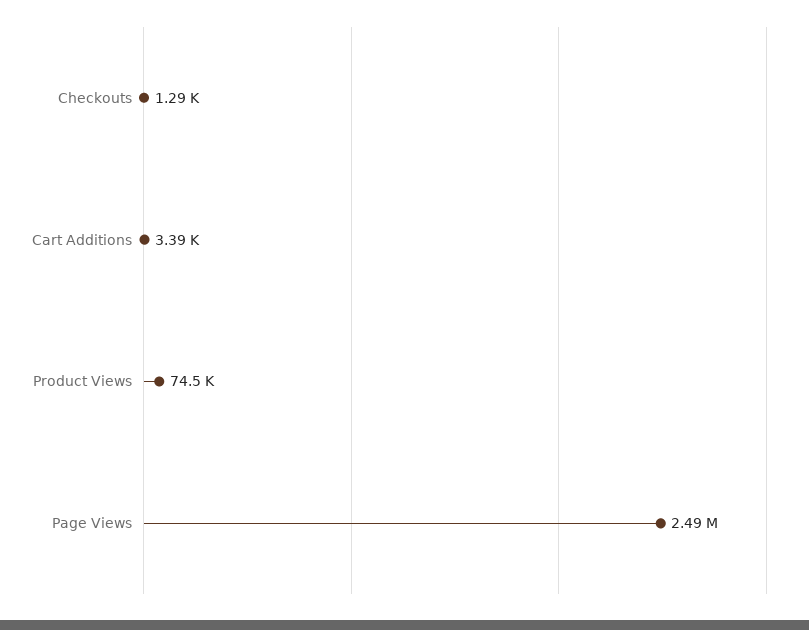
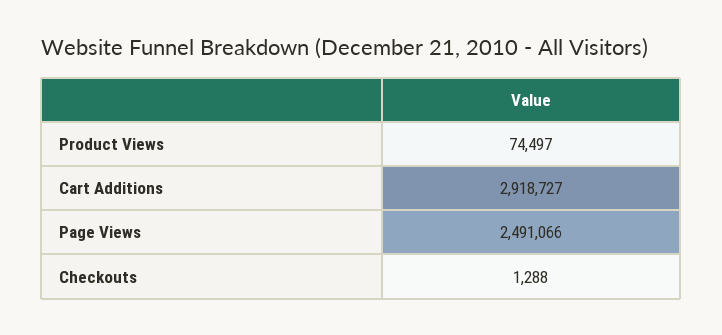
Cart Additions: 3390 -> 2918727

